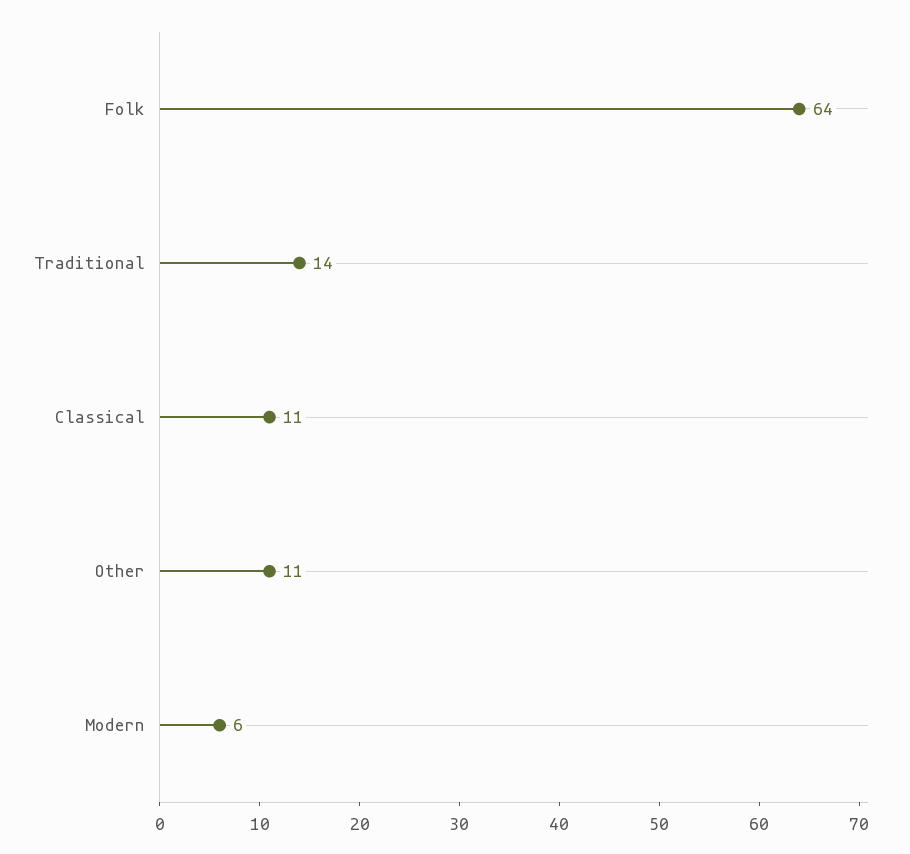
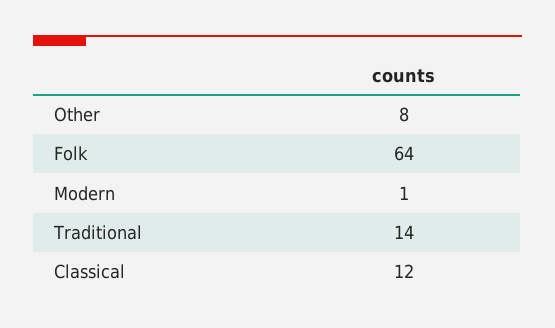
Classical: 11 -> 12
Other: 11 -> 8
Modern: 6 -> 1

